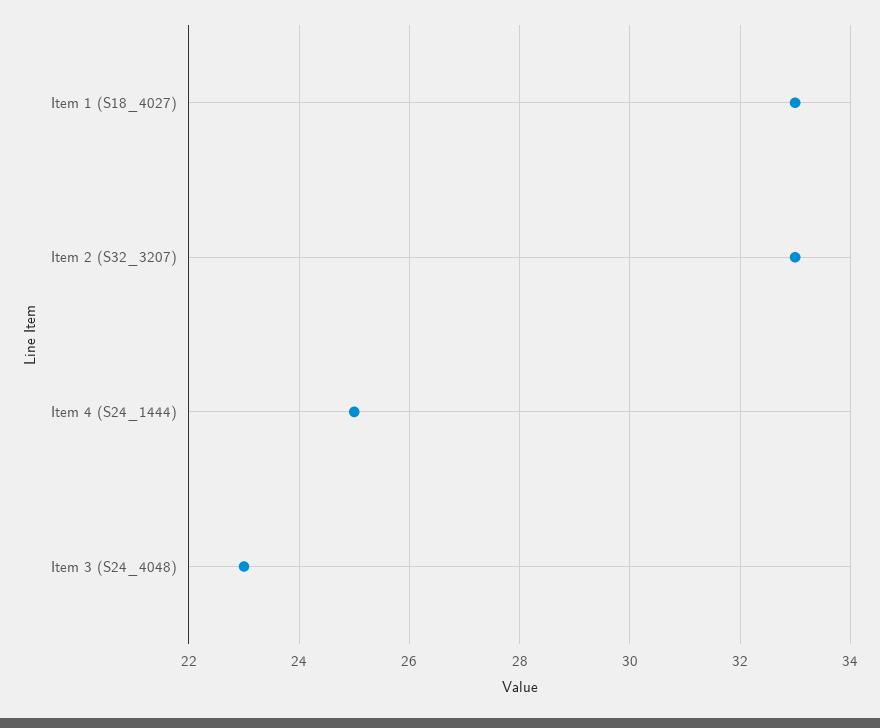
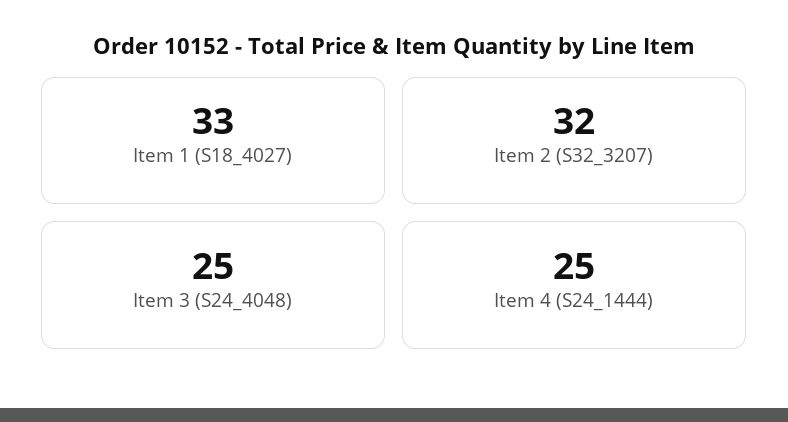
Item 2 (S32_3207): 33 -> 32
Item 3 (S24_4048): 23 -> 25

